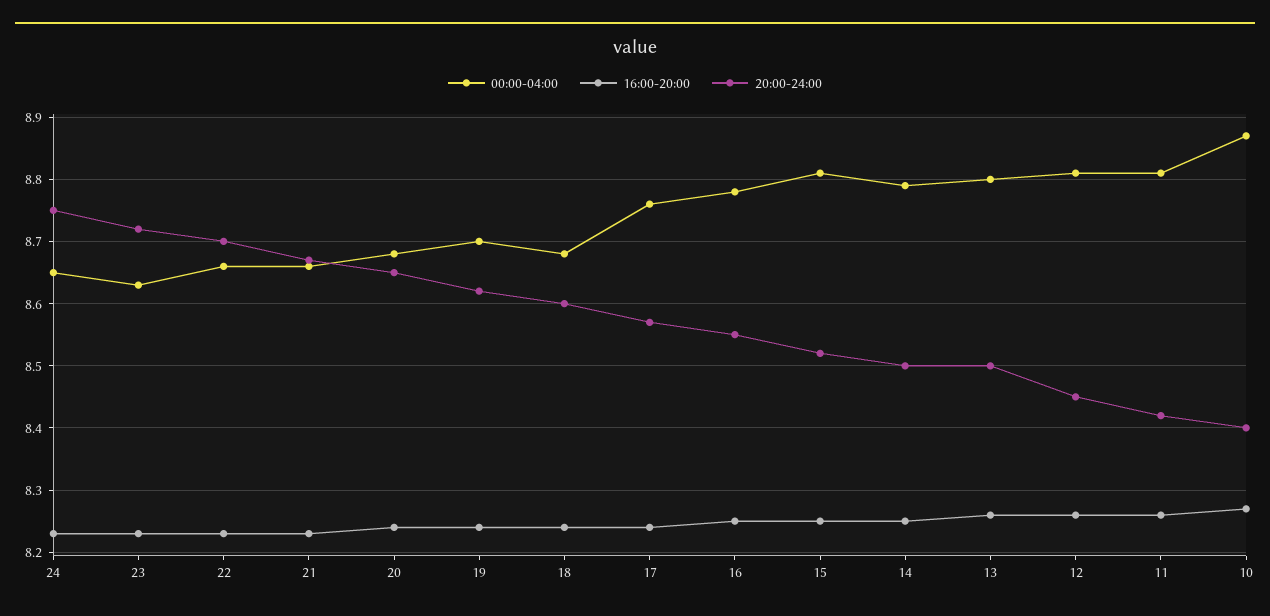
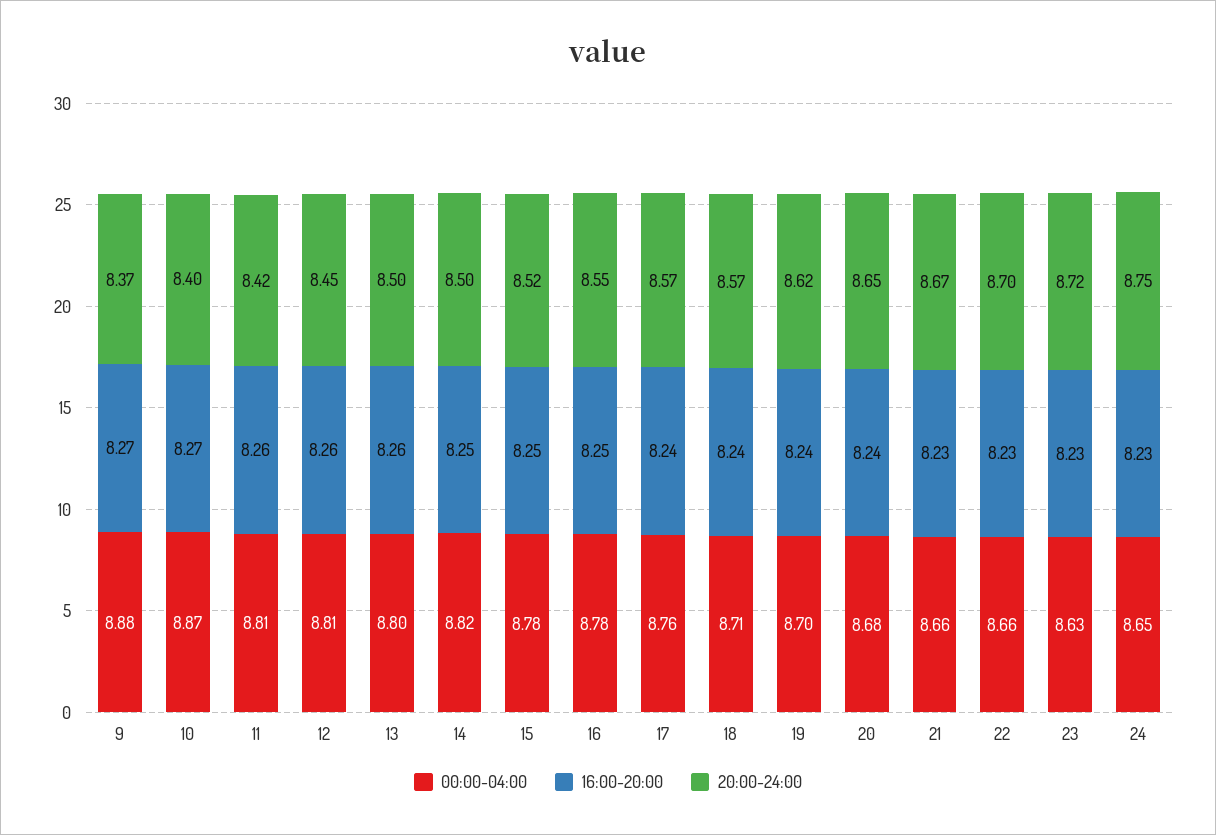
00:00-04:00, 18: 8.68 -> 8.71
20:00-24:00, 18: 8.6 -> 8.57
00:00-04:00, 15: 8.81 -> 8.78
00:00-04:00, 14: 8.79 -> 8.82
00:00-04:00, 9: none -> 8.88
16:00-20:00, 9: none -> 8.27
20:00-24:00, 9: none -> 8.37

